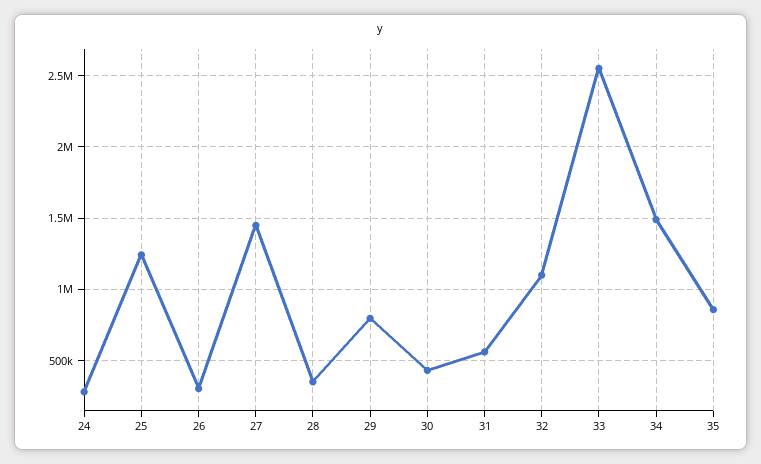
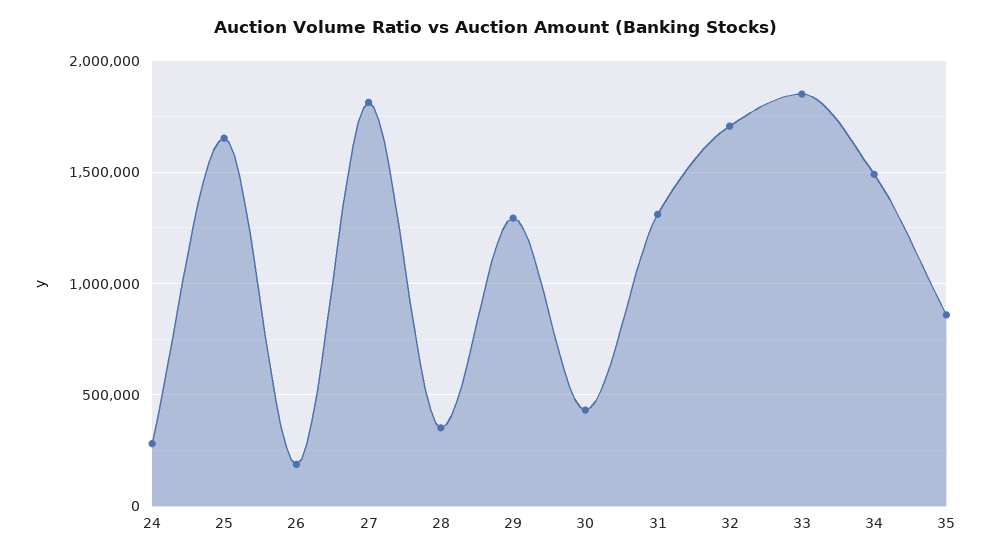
25: 1250000 -> 1650000
26: 300000 -> 200000
27: 1450000 -> 1800000
29: 800000 -> 1300000
31: 550000 -> 1300000
32: 1100000 -> 1700000
33: 2550000 -> 1850000

